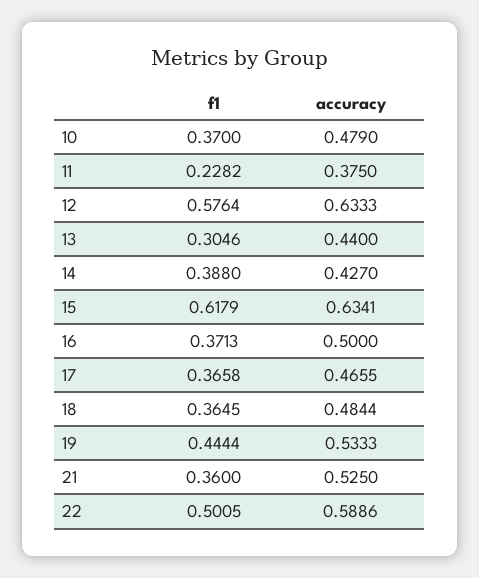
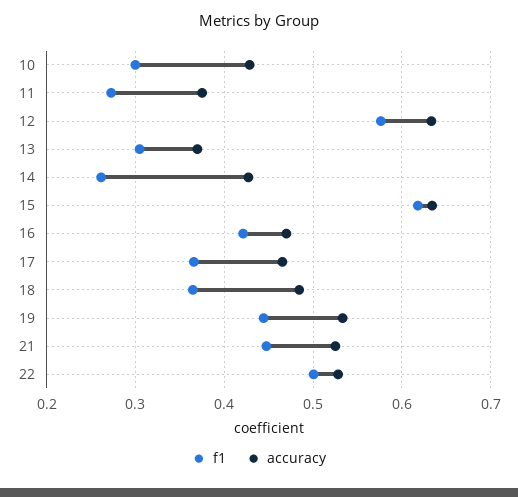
f1, 10: 0.37 -> 0.3
accuracy, 10: 0.479 -> 0.43
f1, 11: 0.2282 -> 0.27
accuracy, 13: 0.44 -> 0.37
f1, 14: 0.388 -> 0.26
f1, 16: 0.3713 -> 0.42
accuracy, 16: 0.5 -> 0.47
f1, 21: 0.36 -> 0.45
accuracy, 22: 0.5886 -> 0.53

